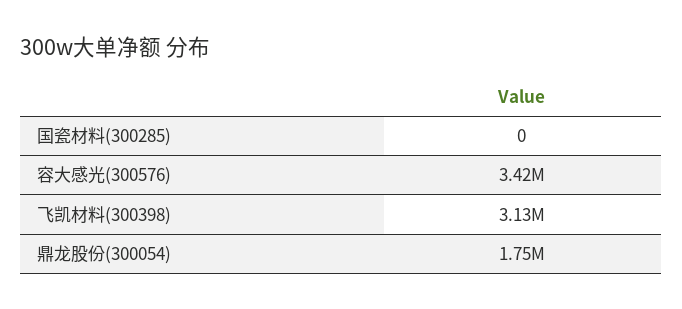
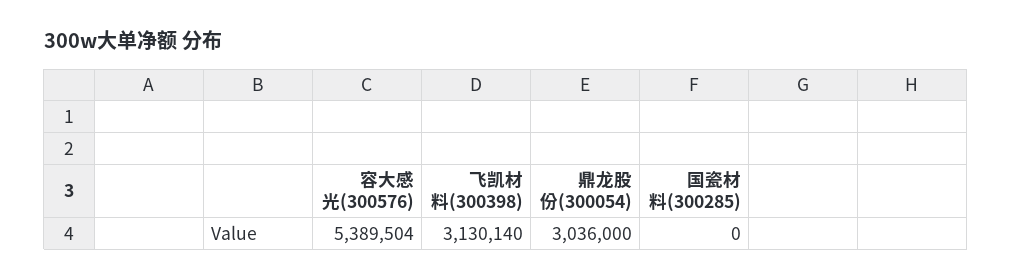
容大感光(300576): 3420000 -> 5389504
鼎龙股份(300054): 1750000 -> 3036000

